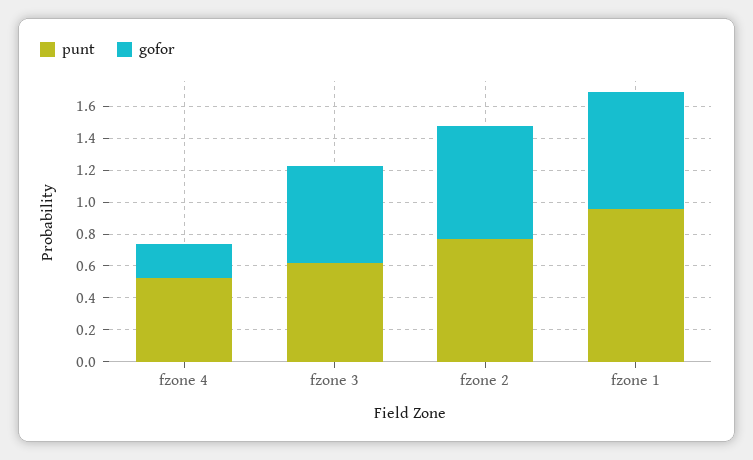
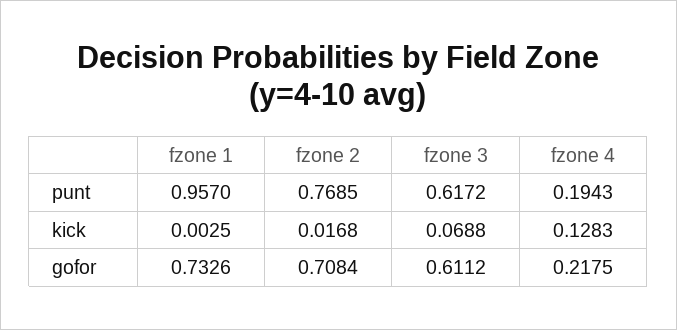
punt, fzone 4: 0.5 -> 0.1943
kick, fzone 1: none -> 0.0025
kick, fzone 2: none -> 0.0168
kick, fzone 3: none -> 0.0688
kick, fzone 4: none -> 0.1283

